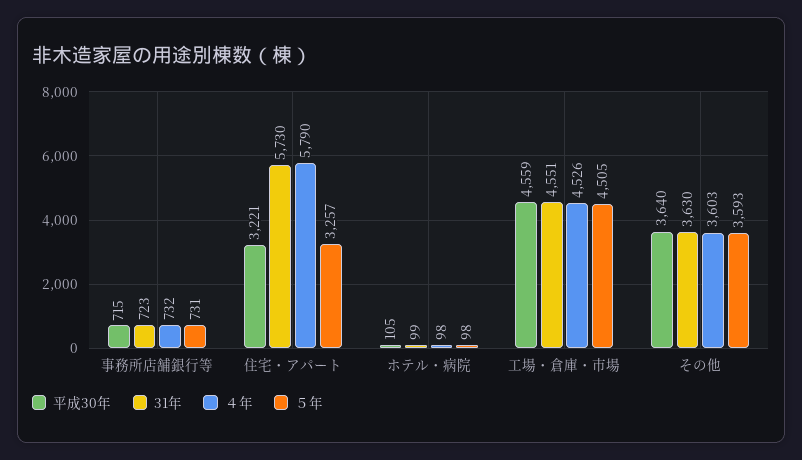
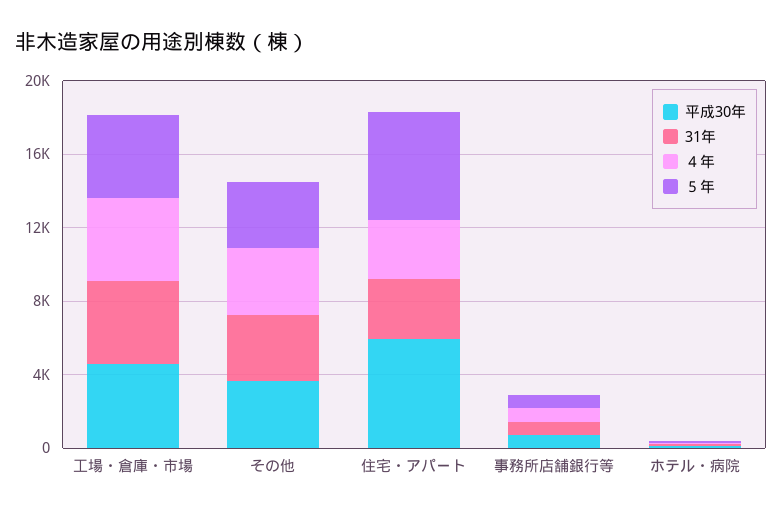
平成30年, 住宅・アパート: 3221 -> 6000
31年, 住宅・アパート: 5730 -> 3000
４年, 住宅・アパート: 5790 -> 3000
５年, 住宅・アパート: 3257 -> 6000

